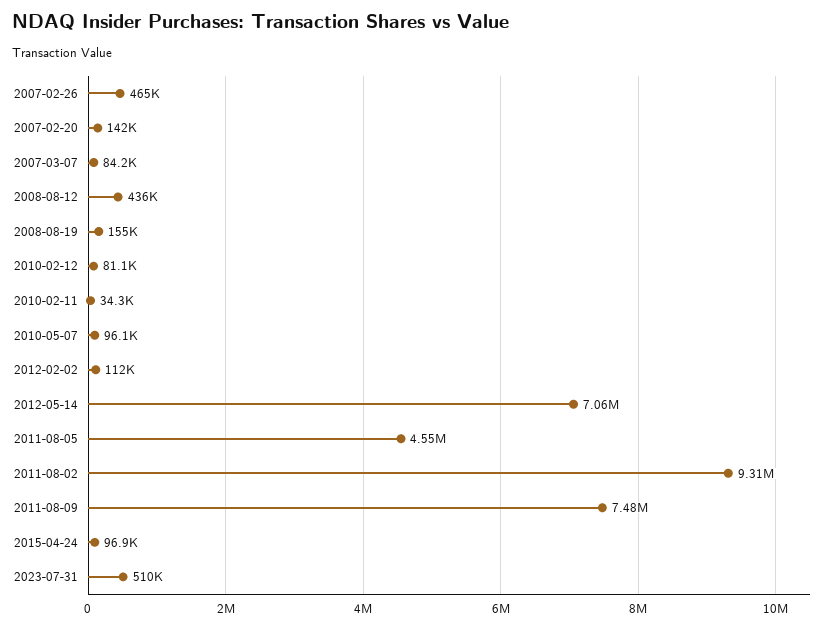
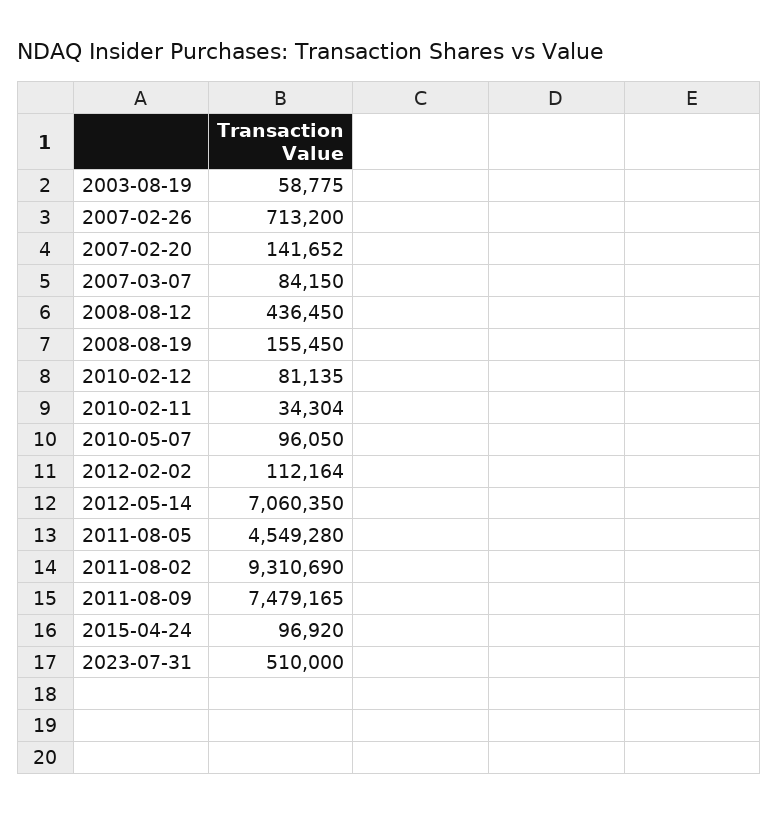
2007-02-26: 465000 -> 713200
2003-08-19: none -> 58775

